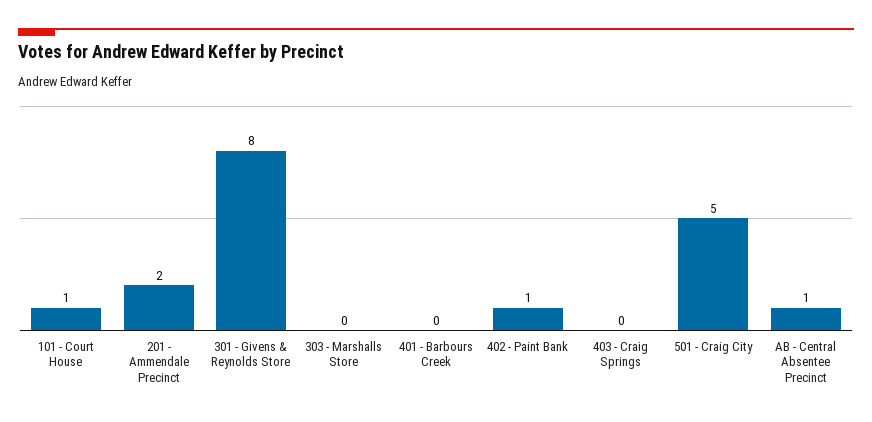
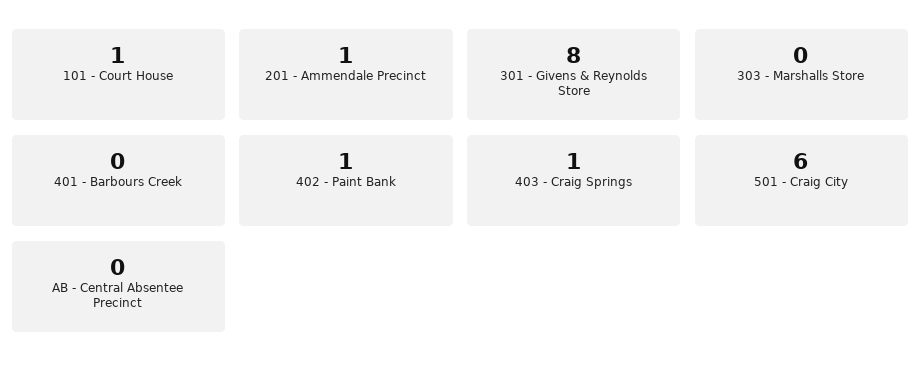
201 - Ammendale Precinct: 2 -> 1
403 - Craig Springs: 0 -> 1
501 - Craig City: 5 -> 6
AB - Central Absentee Precinct: 1 -> 0

